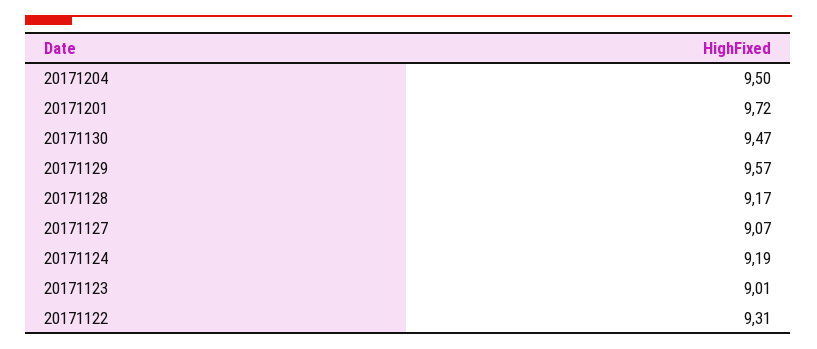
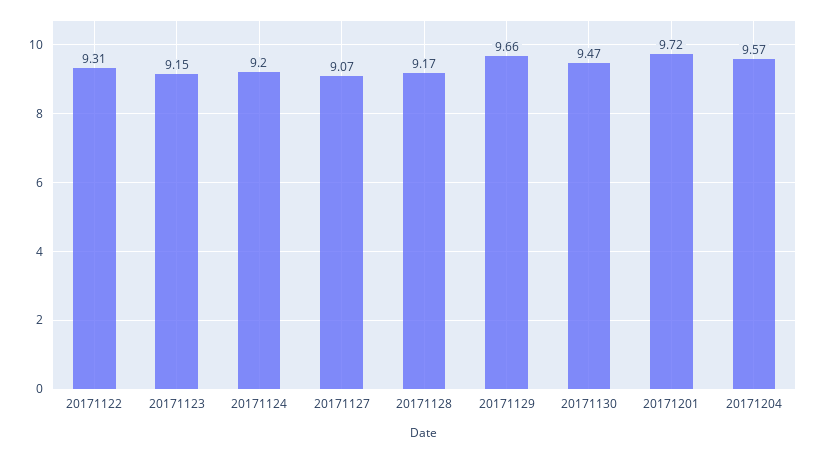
20171204: 9.5 -> 9.57
20171129: 9.57 -> 9.66
20171124: 9.19 -> 9.2
20171123: 9.01 -> 9.15

